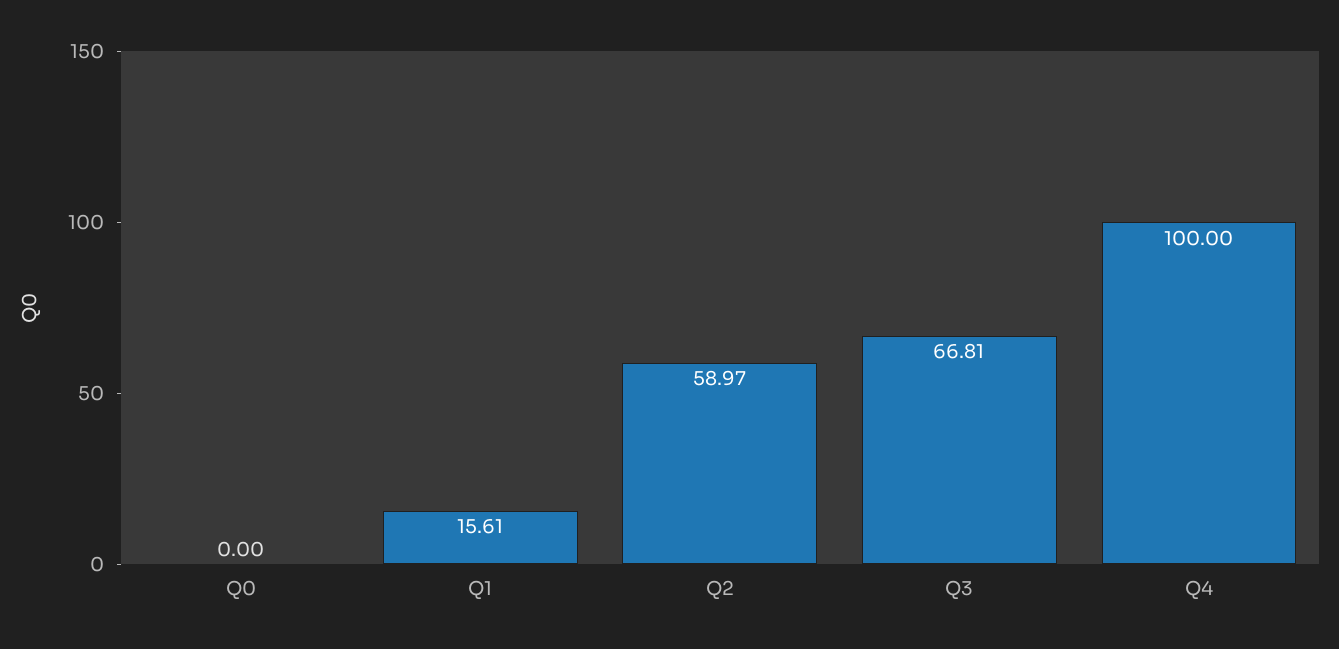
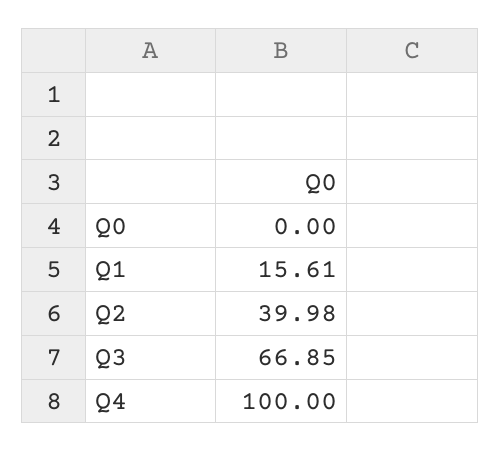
Q2: 58.97 -> 39.98
Q3: 66.81 -> 66.85

